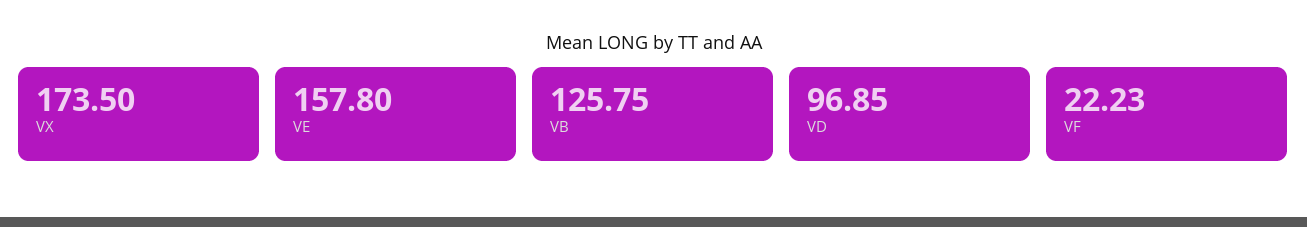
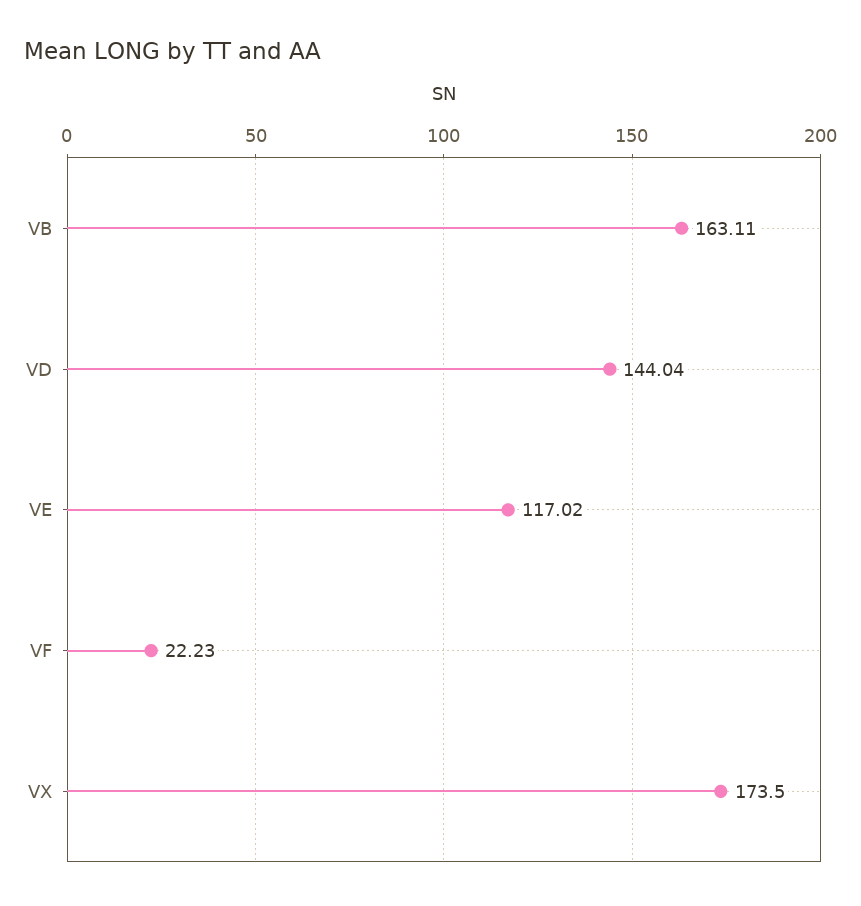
VE: 157.8 -> 117.02
VB: 125.75 -> 163.11
VD: 96.85 -> 144.04

